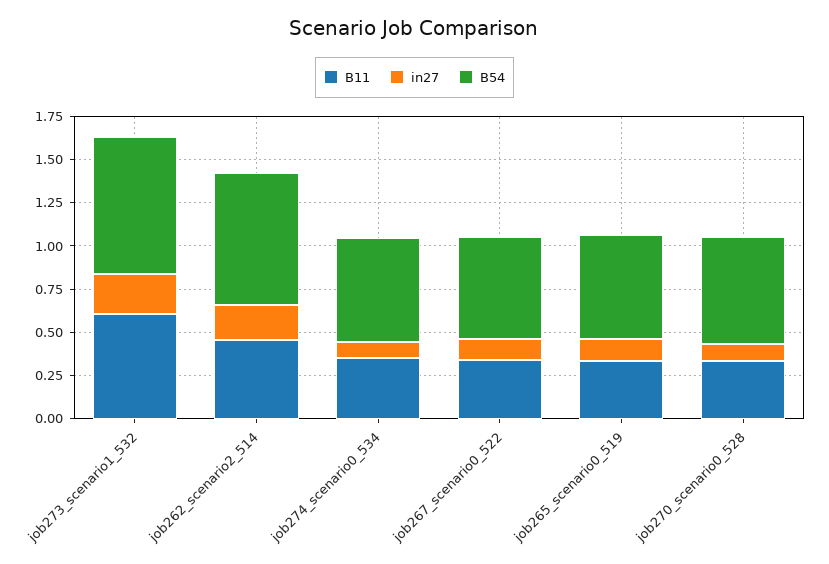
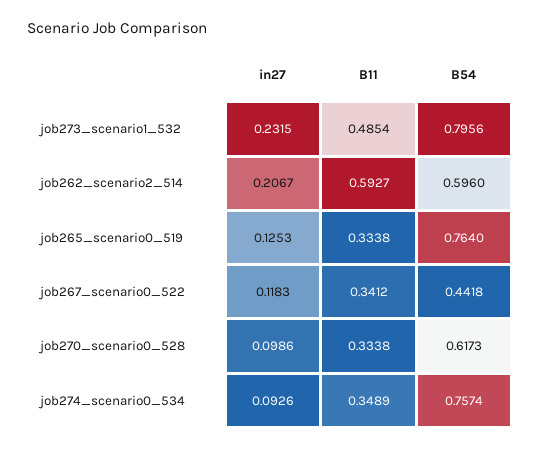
B11, job273_scenario1_532: 0.6 -> 0.4854
B11, job262_scenario2_514: 0.45 -> 0.5927
B54, job262_scenario2_514: 0.75 -> 0.596
B54, job274_scenario0_534: 0.6 -> 0.7574
B54, job267_scenario0_522: 0.6 -> 0.4418
B54, job265_scenario0_519: 0.6 -> 0.764

